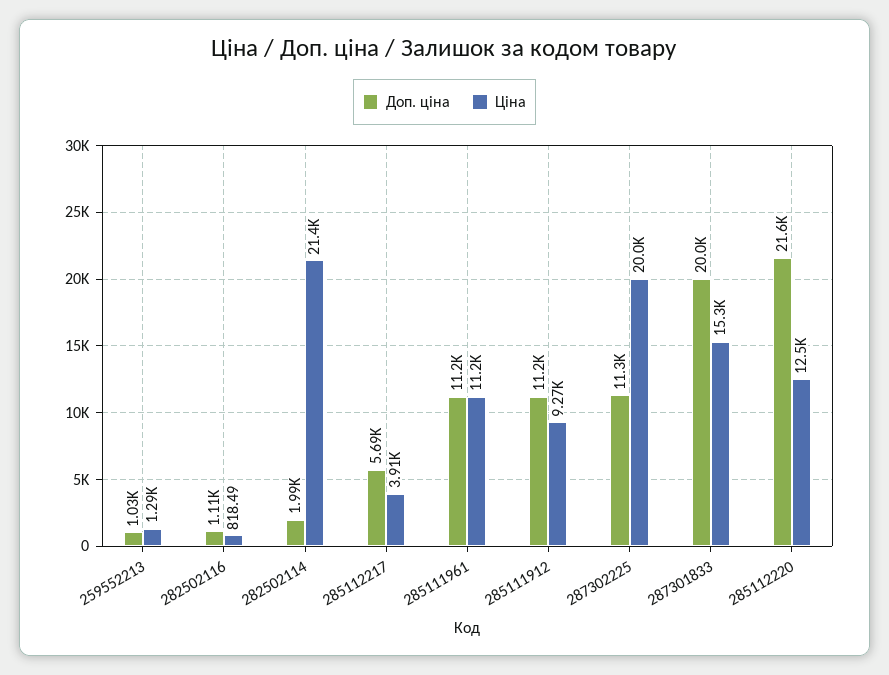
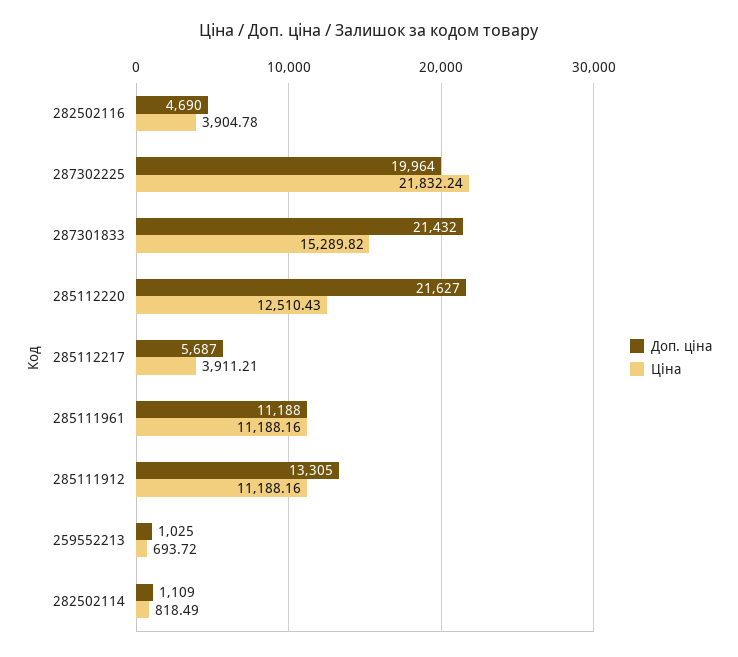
Ціна, 259552213: 1290 -> 693.72
Доп. ціна, 282502116: 1110 -> 4690
Ціна, 282502116: 818.49 -> 3904.78
Доп. ціна, 282502114: 1990 -> 1109
Ціна, 282502114: 21400 -> 818.49
Доп. ціна, 285111912: 11200 -> 13305
Ціна, 285111912: 9270 -> 11188.16
Доп. ціна, 287302225: 11300 -> 19964
Ціна, 287302225: 20000 -> 21832.24
Доп. ціна, 287301833: 20000 -> 21432

